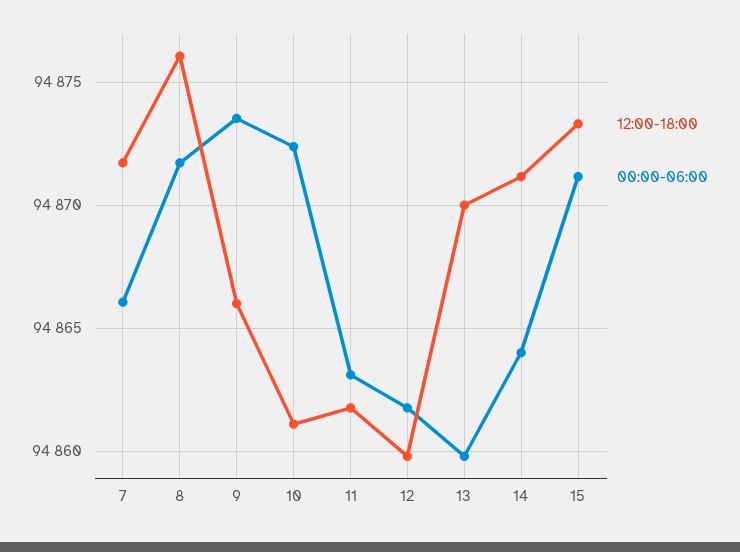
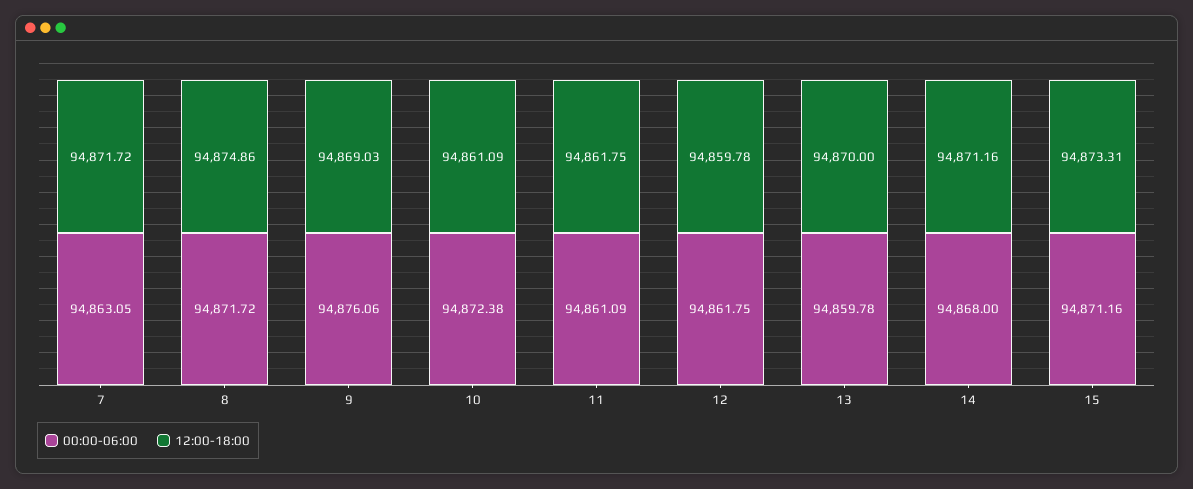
00:00-06:00, 7: 94866 -> 94863.05
12:00-18:00, 8: 94876 -> 94874.86
12:00-18:00, 9: 94866 -> 94869.03
00:00-06:00, 9: 94873.5 -> 94876.06
00:00-06:00, 11: 94863 -> 94861.09
00:00-06:00, 14: 94864 -> 94868

